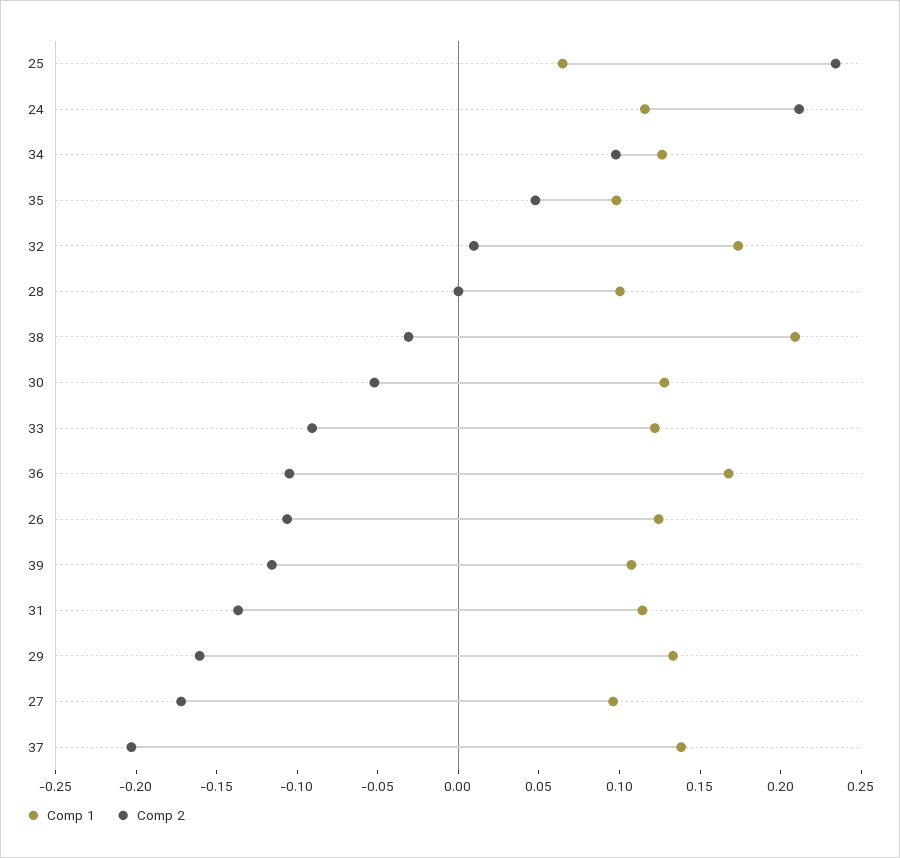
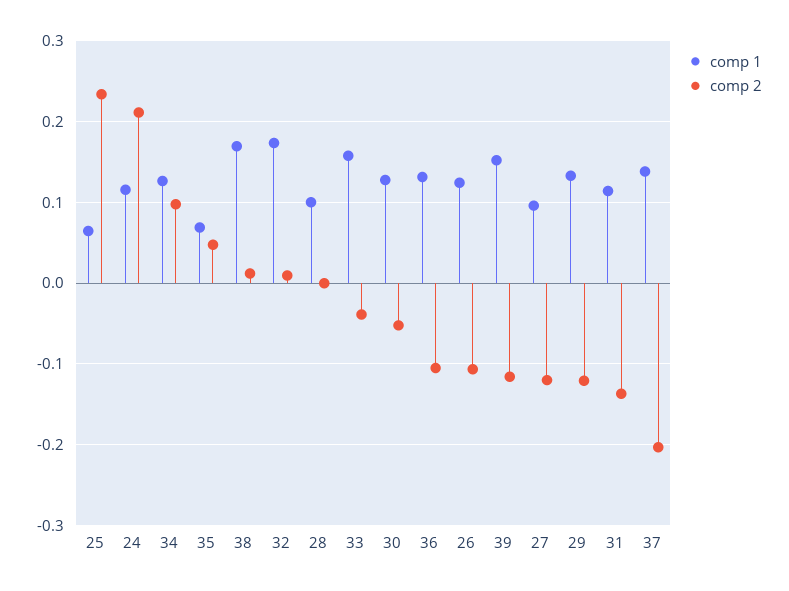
Comp 1, 35: 0.1 -> 0.07
Comp 1, 38: 0.21 -> 0.17
Comp 2, 38: -0.03 -> 0.01
Comp 1, 33: 0.12 -> 0.16
Comp 2, 33: -0.09 -> -0.04
Comp 1, 36: 0.17 -> 0.13
Comp 1, 39: 0.11 -> 0.15
Comp 2, 29: -0.16 -> -0.12
Comp 2, 27: -0.17 -> -0.12

